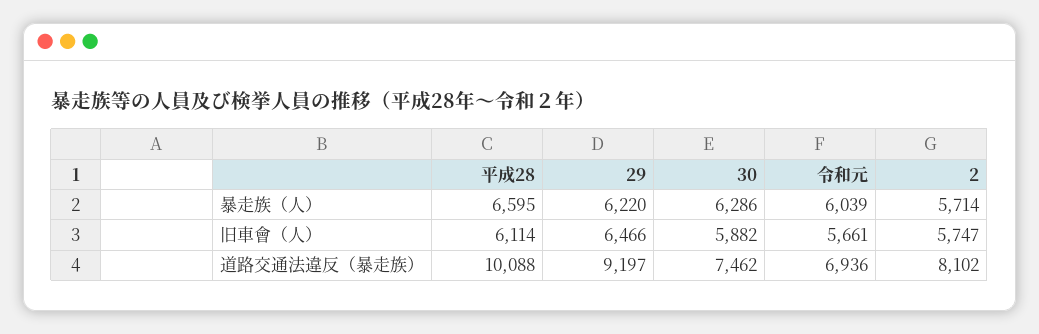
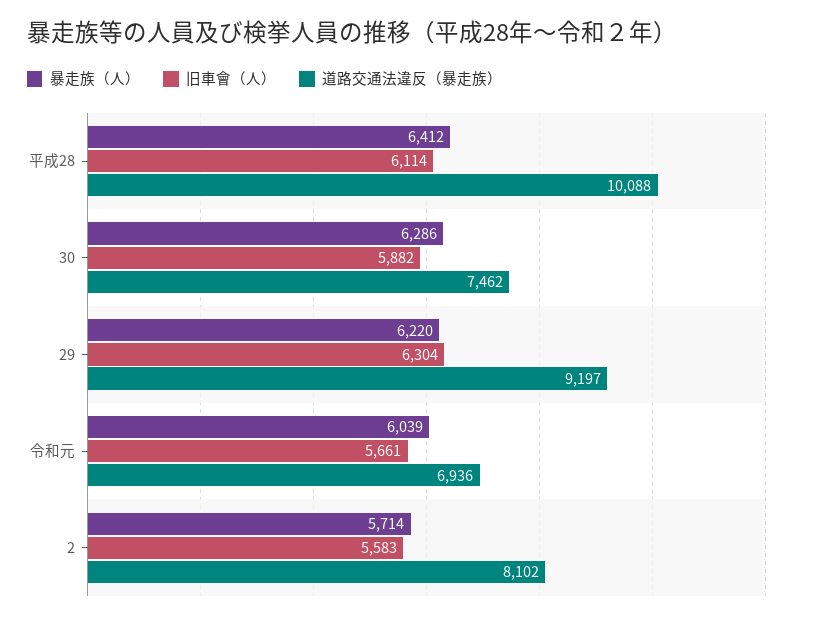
暴走族（人）, 平成28: 6595 -> 6412
旧車會（人）, 29: 6466 -> 6304
旧車會（人）, 2: 5747 -> 5583

